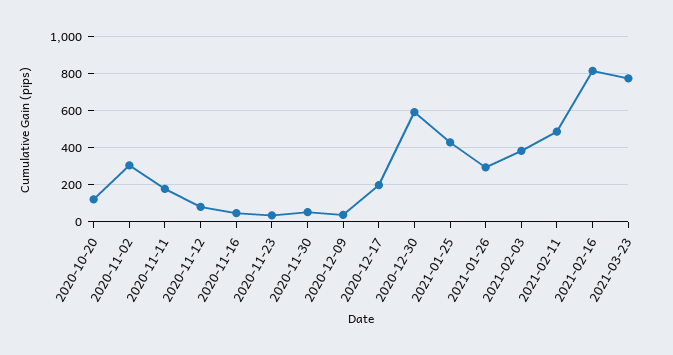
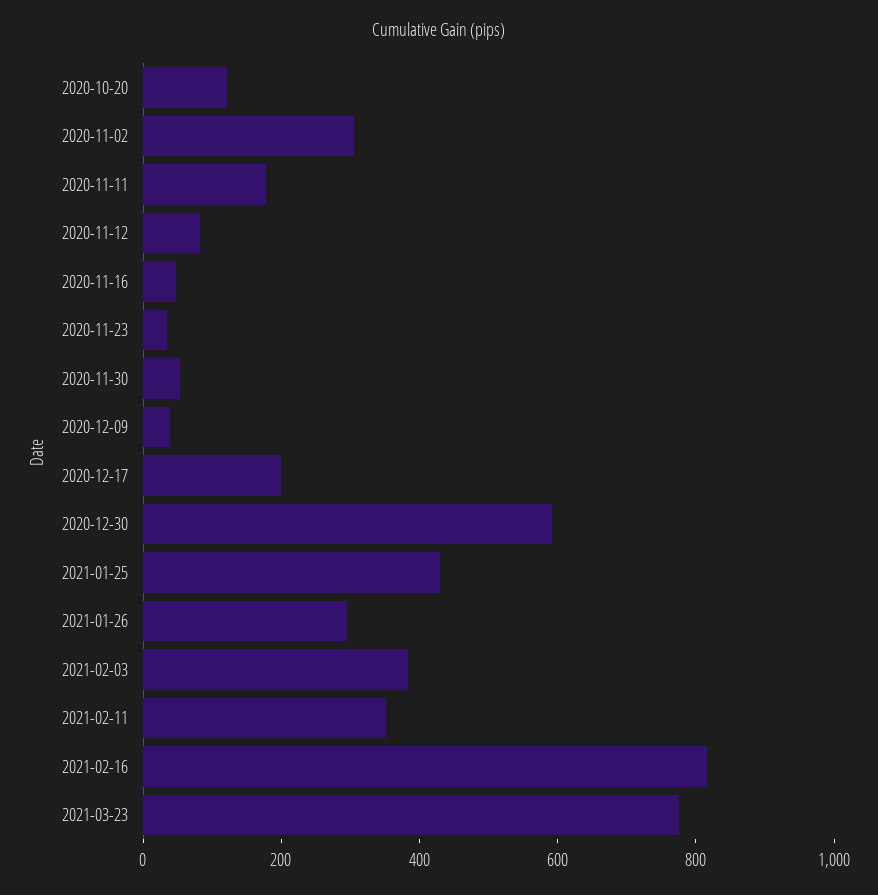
2021-02-11: 500 -> 350

